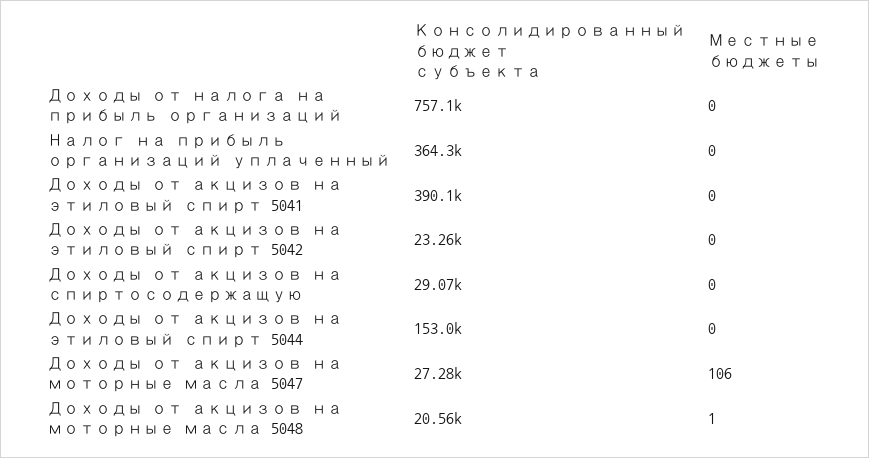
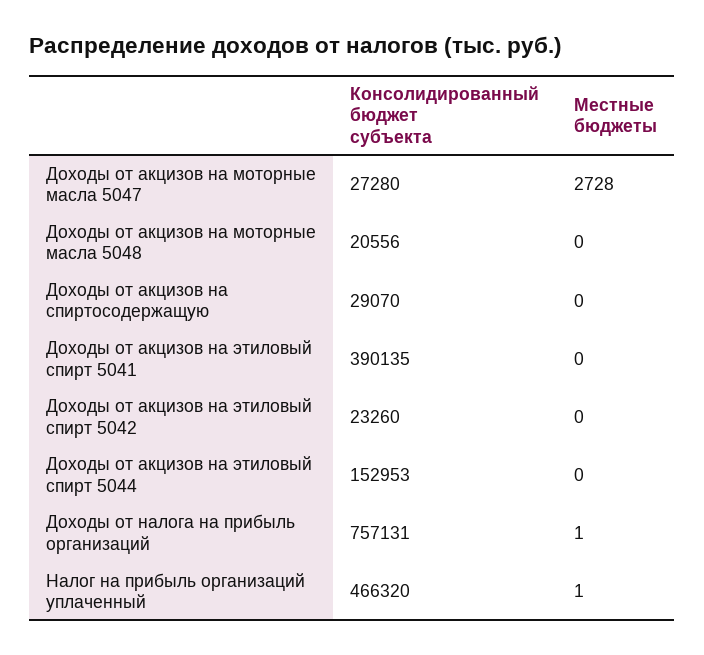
Местные бюджеты, Доходы от налога на прибыль организаций: 0 -> 1
Консолидированный бюджет субъекта, Налог на прибыль организаций уплаченный: 364300 -> 466320
Местные бюджеты, Налог на прибыль организаций уплаченный: 0 -> 1
Местные бюджеты, Доходы от акцизов на моторные масла 5047: 106 -> 2728
Местные бюджеты, Доходы от акцизов на моторные масла 5048: 1 -> 0

